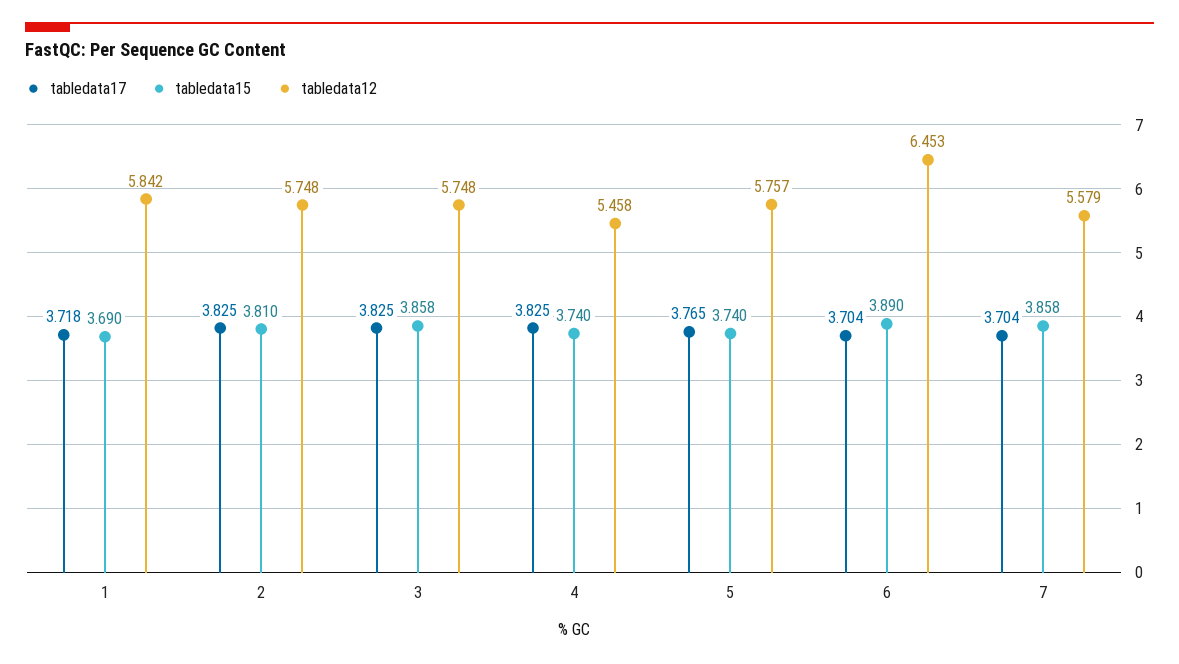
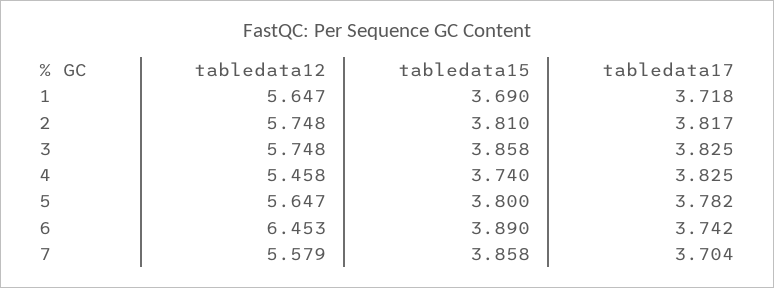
tabledata12, 1: 5.842 -> 5.647
tabledata17, 2: 3.825 -> 3.817
tabledata17, 5: 3.765 -> 3.782
tabledata15, 5: 3.74 -> 3.8
tabledata12, 5: 5.757 -> 5.647
tabledata17, 6: 3.704 -> 3.742

